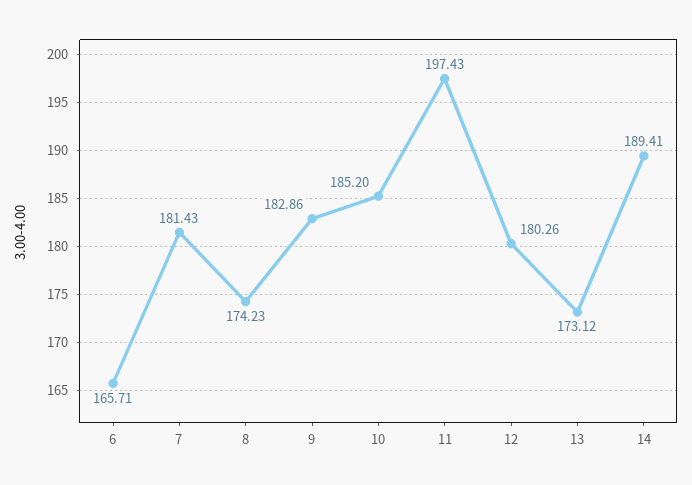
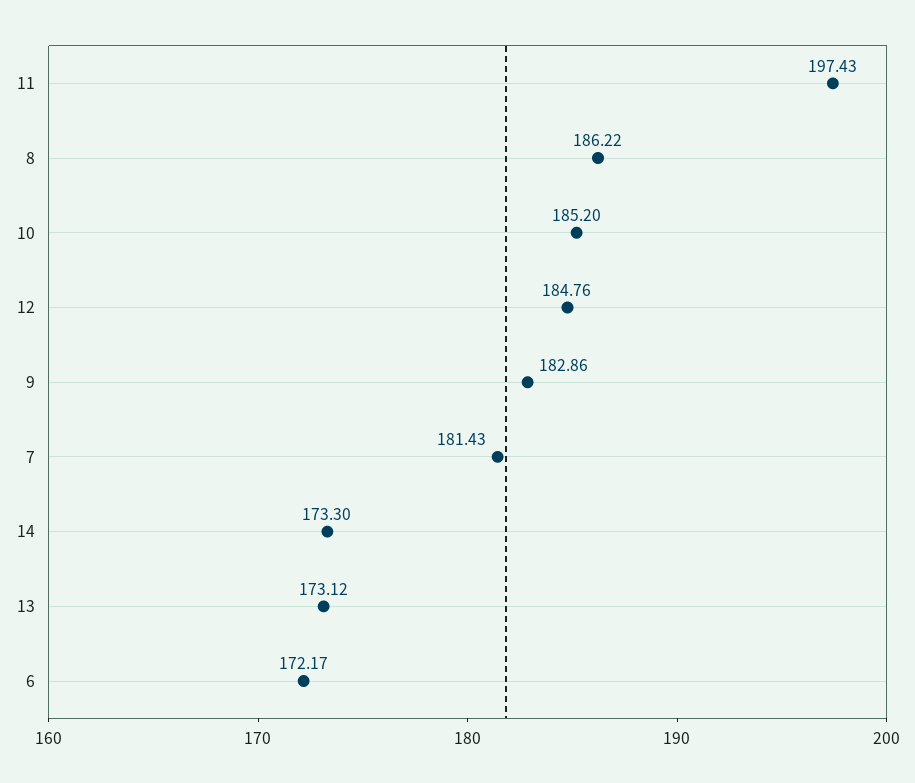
6: 165.71 -> 172.17
8: 174.23 -> 186.22
12: 180.26 -> 184.76
14: 189.41 -> 173.3

